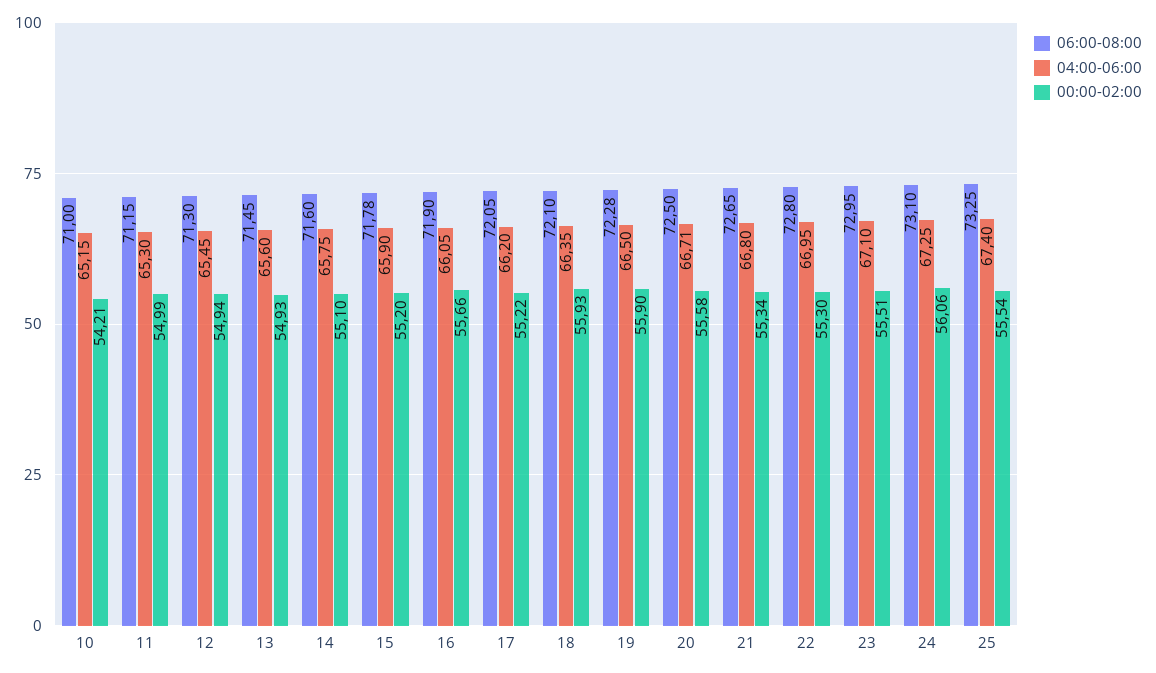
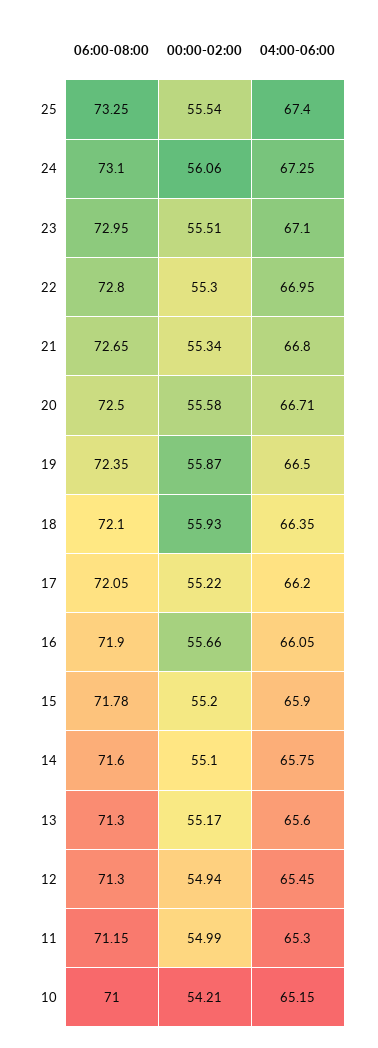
06:00-08:00, 13: 71.45 -> 71.3
00:00-02:00, 13: 54.93 -> 55.17
06:00-08:00, 19: 72.28 -> 72.35
00:00-02:00, 19: 55.9 -> 55.87

